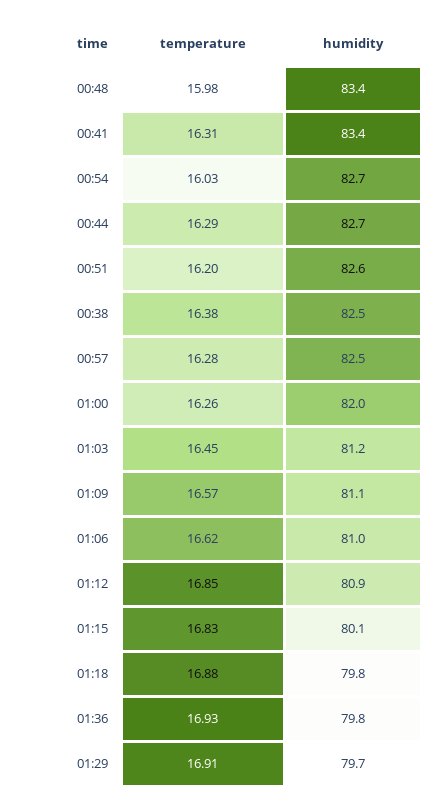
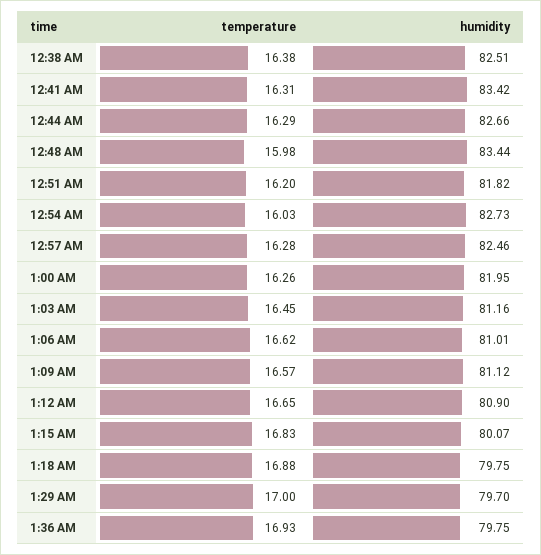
humidity, 00:51: 82.6 -> 81.82
temperature, 01:12: 16.85 -> 16.65
temperature, 01:29: 16.91 -> 17

